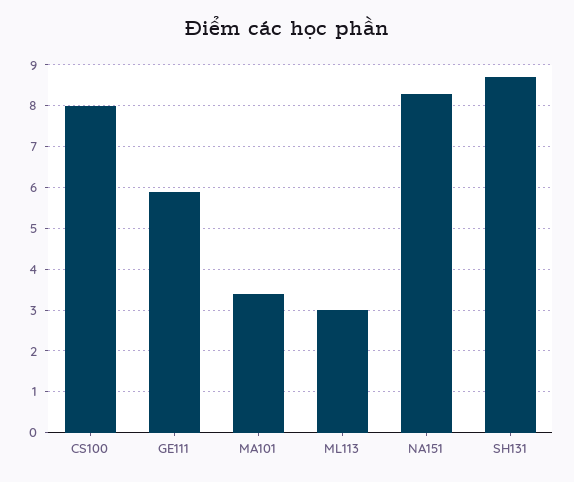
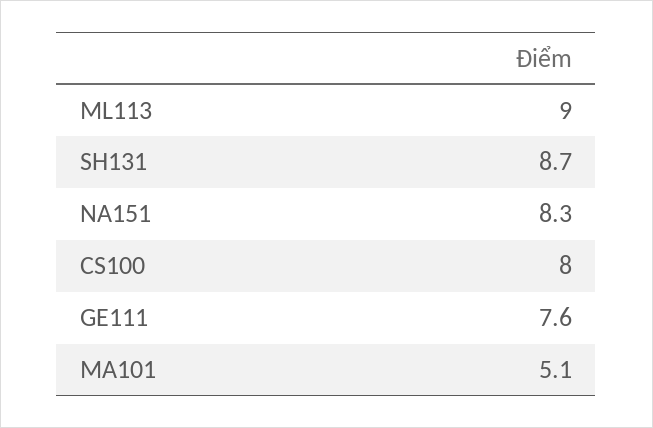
GE111: 6 -> 7.6
MA101: 3.5 -> 5.1
ML113: 3 -> 9

